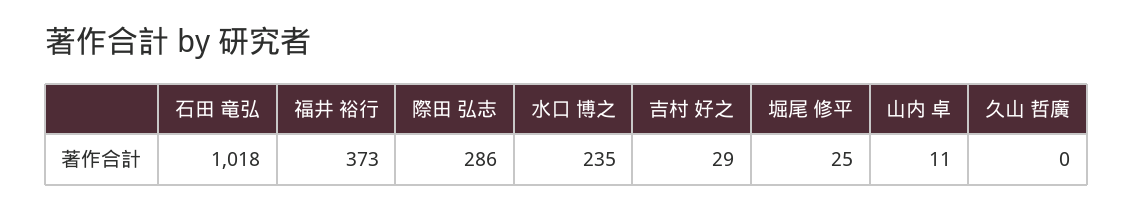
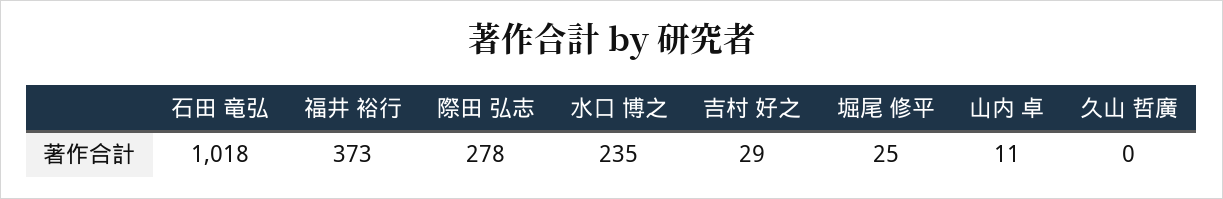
際田 弘志: 286 -> 278

